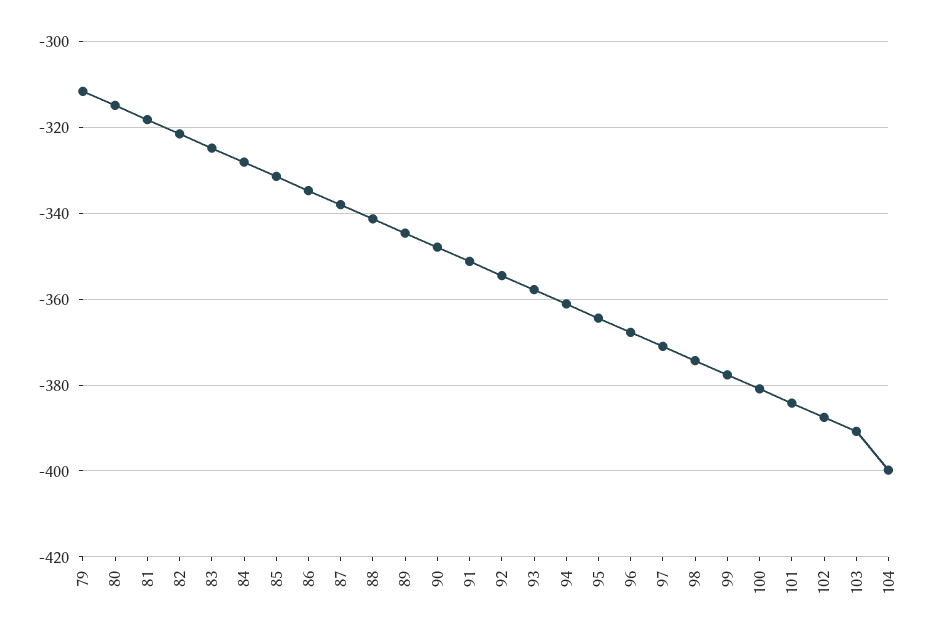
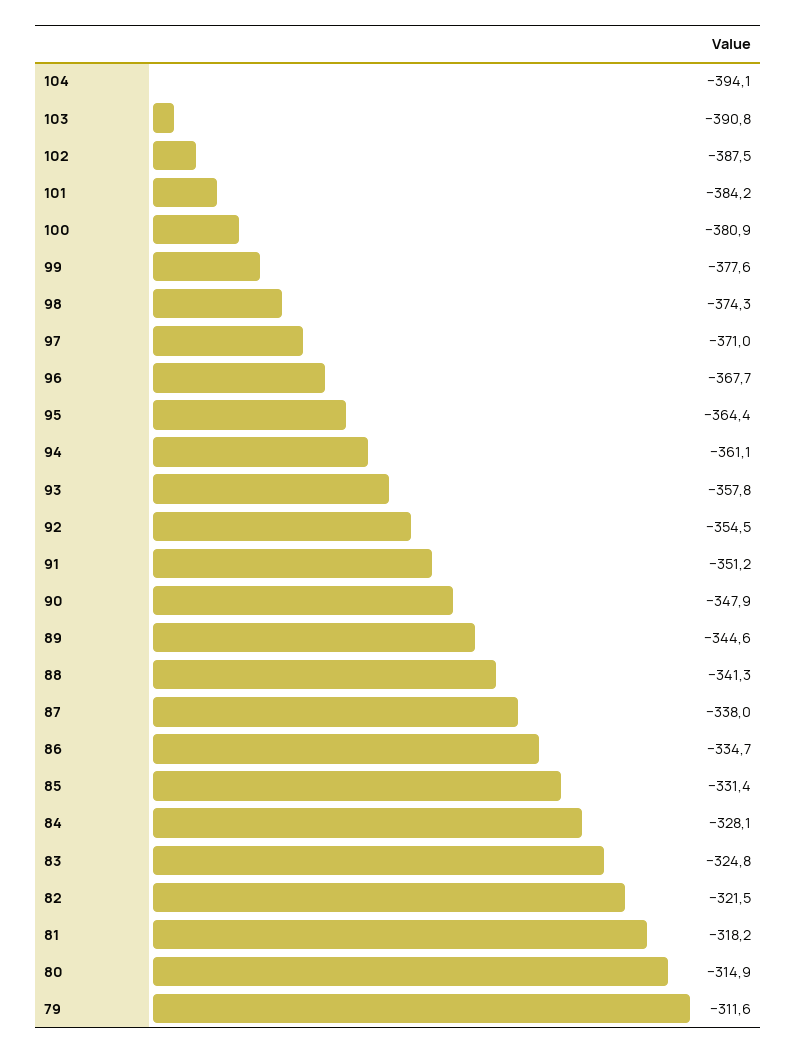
104: -400 -> -394.1

